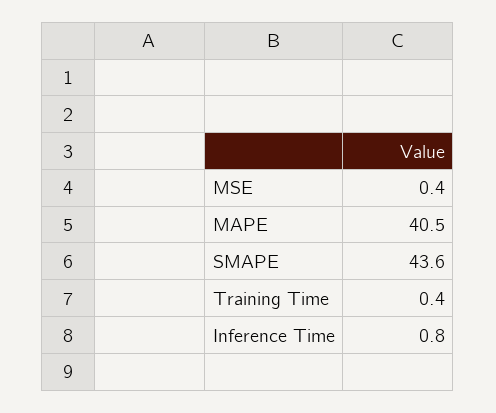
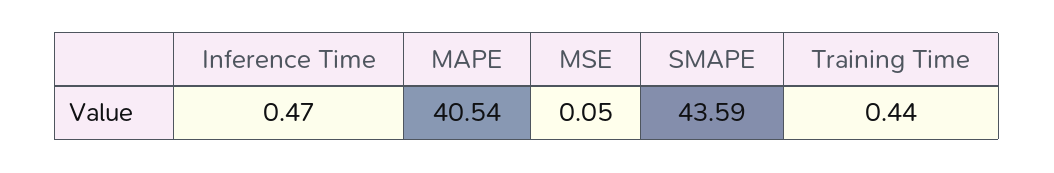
MSE: 0.4 -> 0.05
Inference Time: 0.8 -> 0.47

